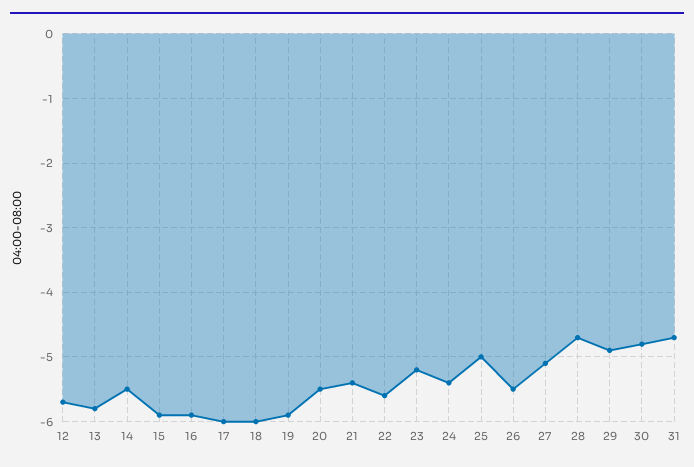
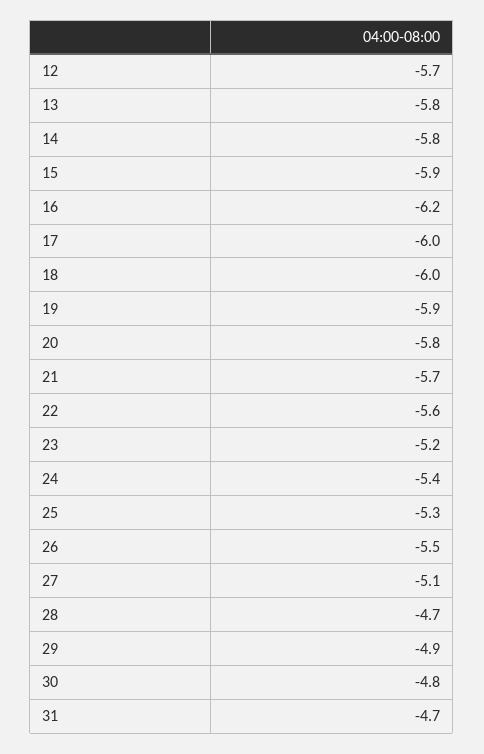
14: -5.5 -> -5.8
16: -5.9 -> -6.2
20: -5.5 -> -5.8
21: -5.4 -> -5.7
25: -5 -> -5.3

